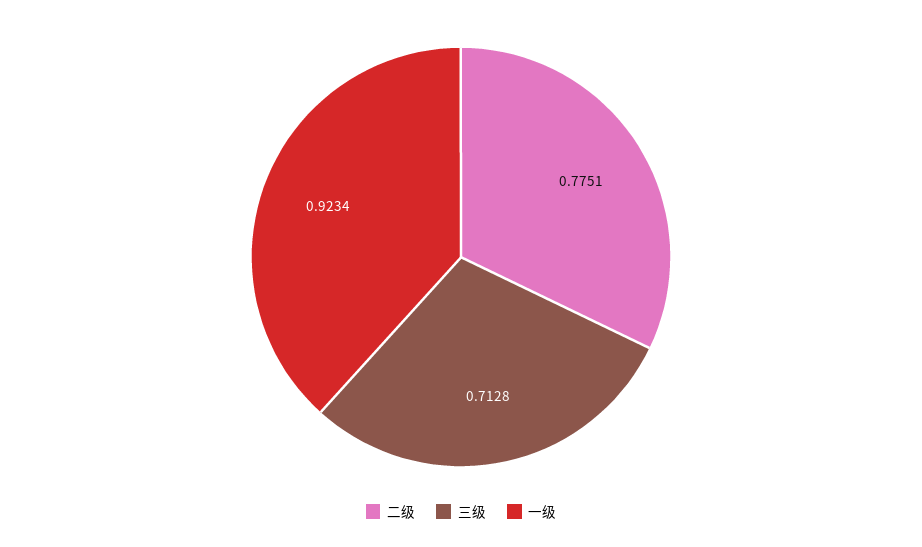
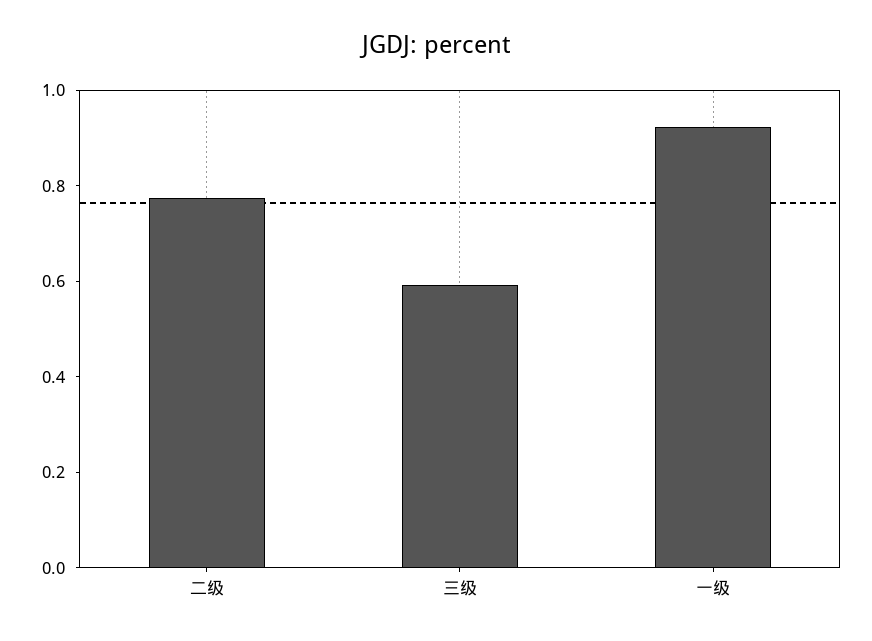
三级: 0.7128 -> 0.6

